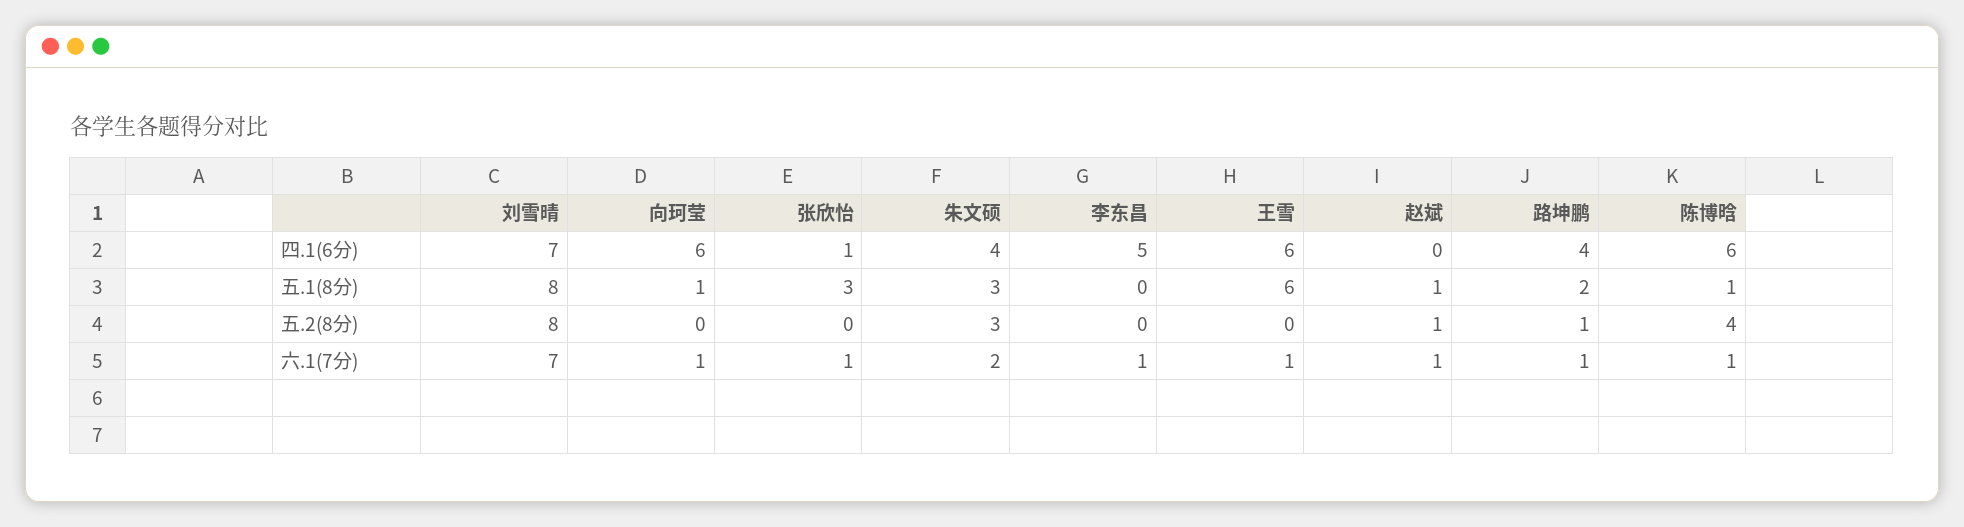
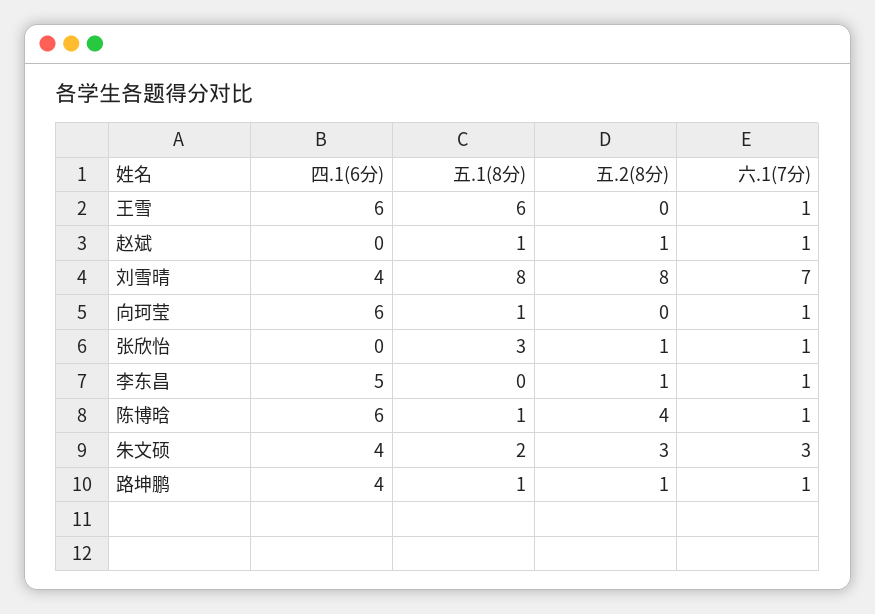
刘雪晴, 四.1(6分): 7 -> 4
张欣怡, 四.1(6分): 1 -> 0
朱文硕, 五.1(8分): 3 -> 2
路坤鹏, 五.1(8分): 2 -> 1
张欣怡, 五.2(8分): 0 -> 1
李东昌, 五.2(8分): 0 -> 1
朱文硕, 六.1(7分): 2 -> 3

